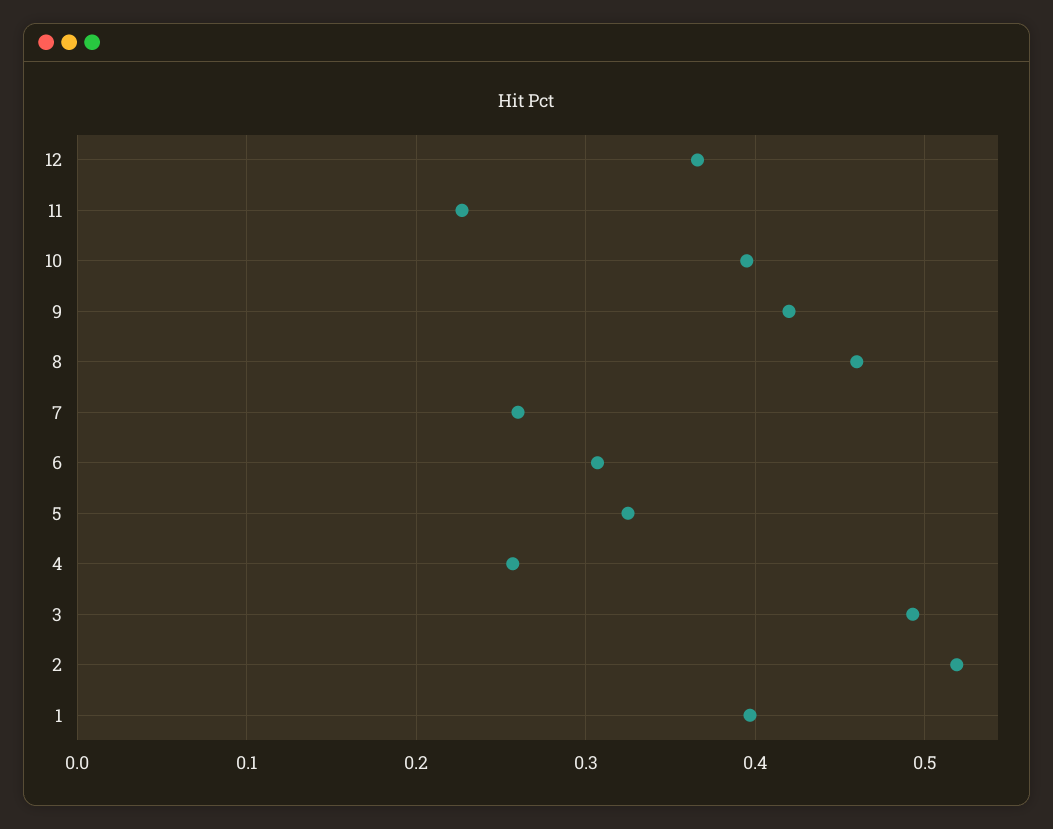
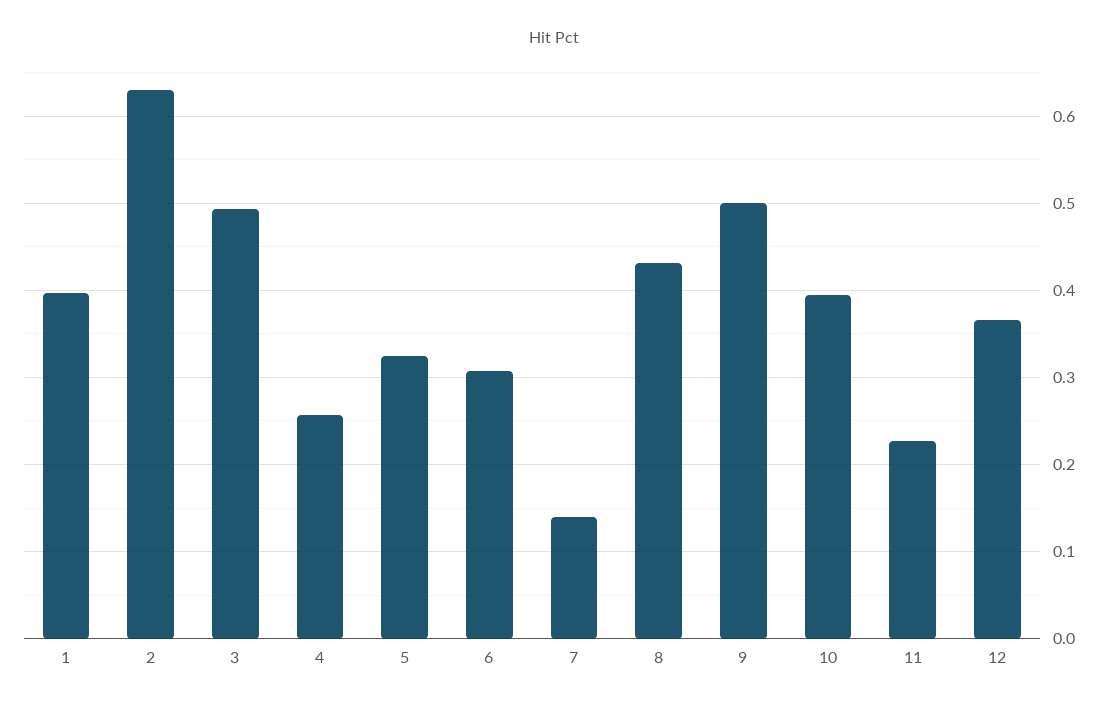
9: 0.42 -> 0.5
8: 0.46 -> 0.43
7: 0.26 -> 0.14
2: 0.52 -> 0.63

